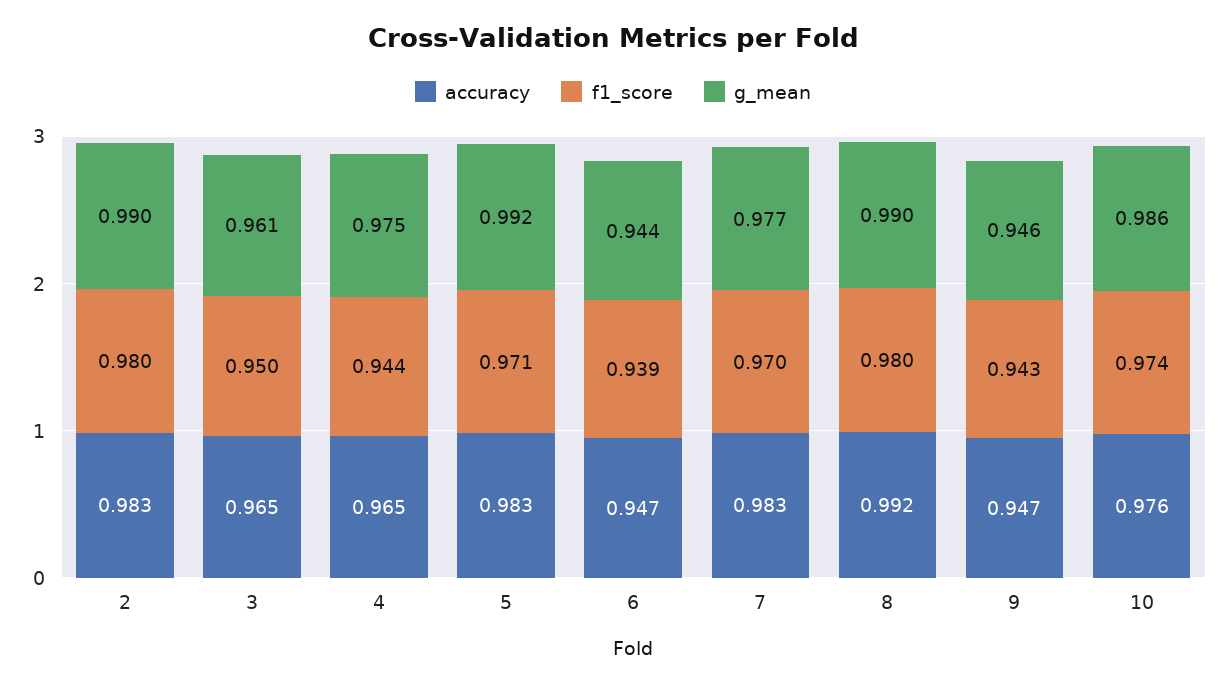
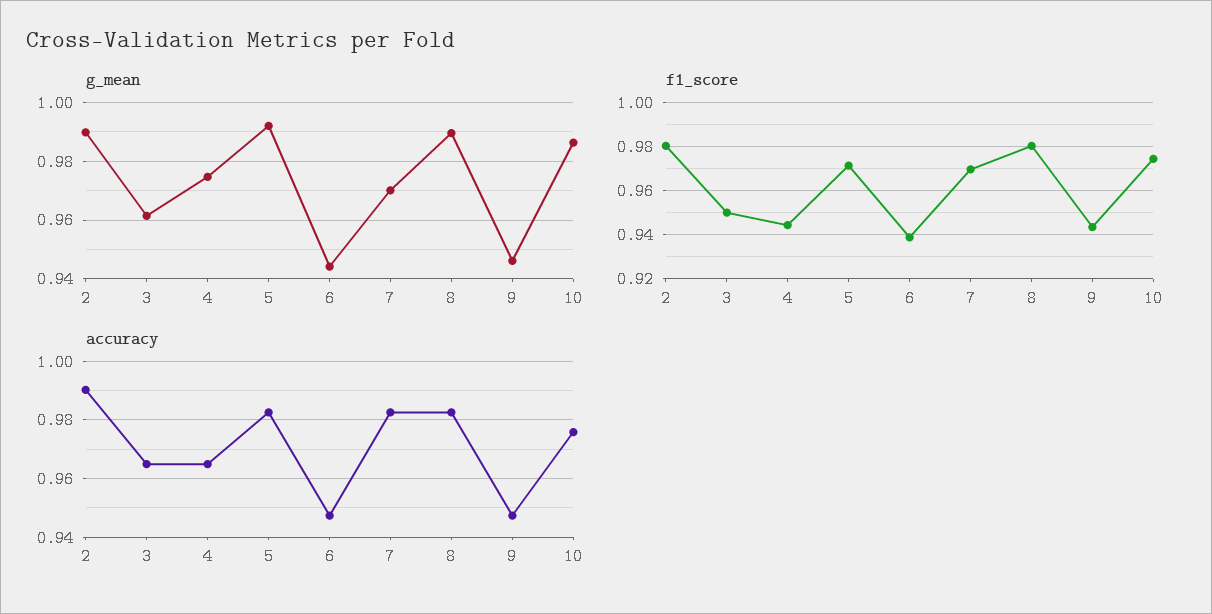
accuracy, 2: 0.983 -> 0.99
g_mean, 7: 0.977 -> 0.97
accuracy, 8: 0.992 -> 0.9825

